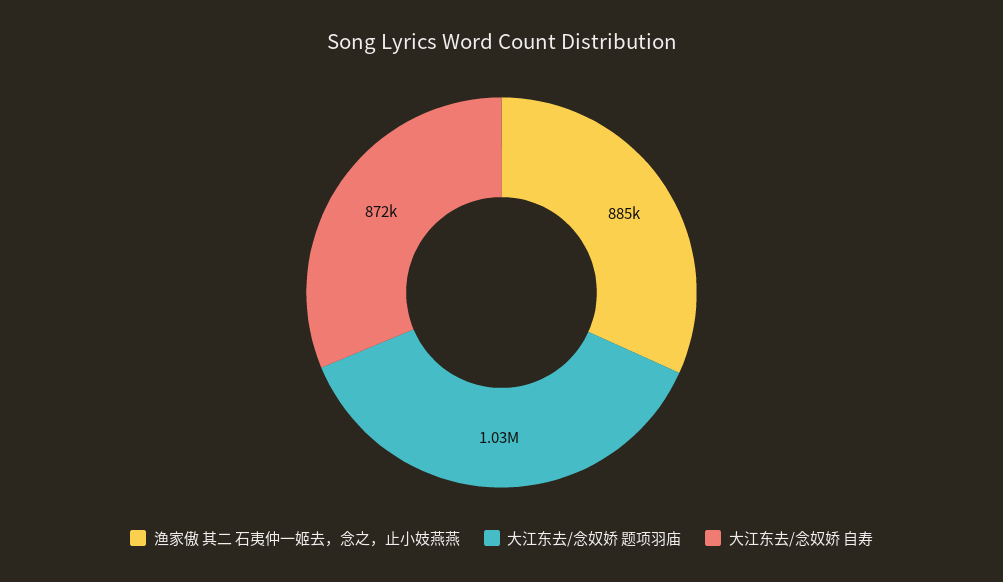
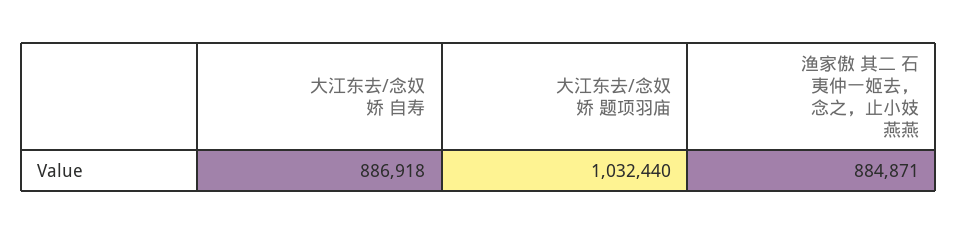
大江东去/念奴娇 自寿: 872000 -> 886918

